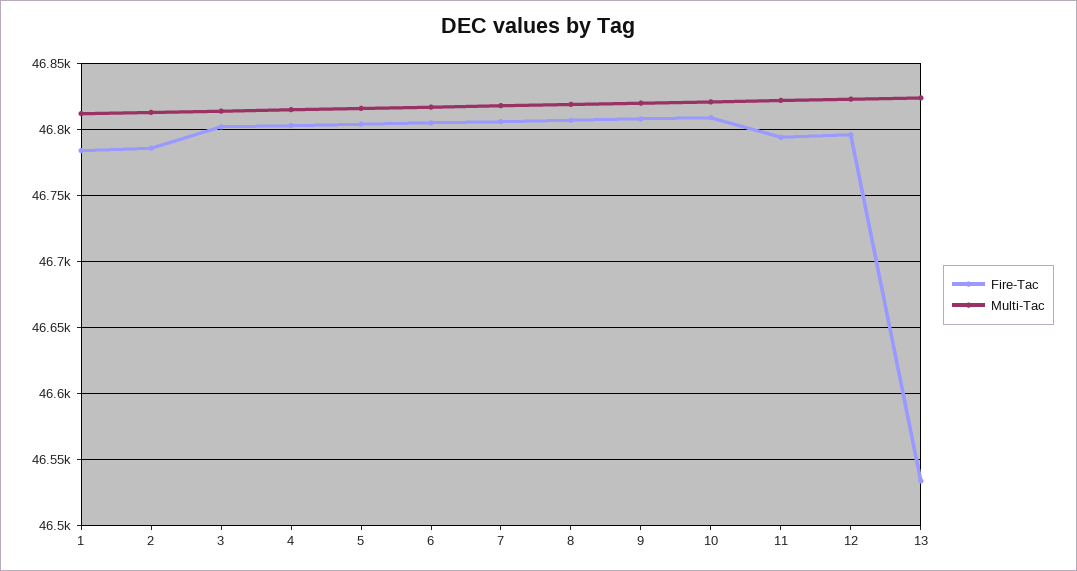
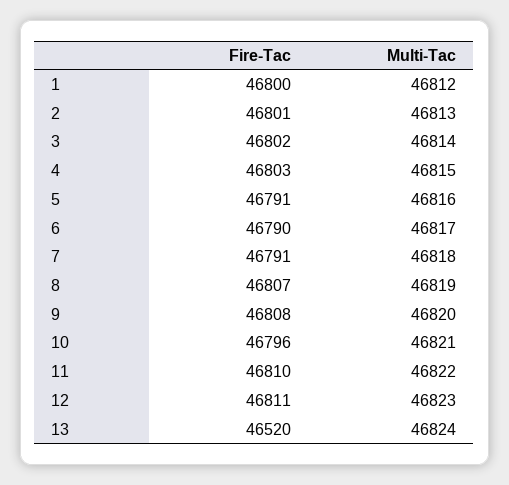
Fire-Tac, 1: 46785 -> 46800
Fire-Tac, 2: 46785 -> 46801
Fire-Tac, 5: 46805 -> 46791
Fire-Tac, 6: 46805 -> 46790
Fire-Tac, 7: 46805 -> 46791
Fire-Tac, 10: 46810 -> 46796
Fire-Tac, 11: 46795 -> 46810
Fire-Tac, 12: 46795 -> 46811
Fire-Tac, 13: 46535 -> 46520

